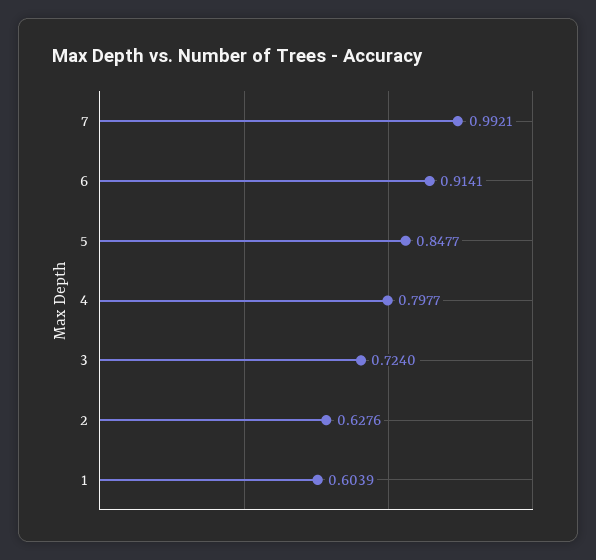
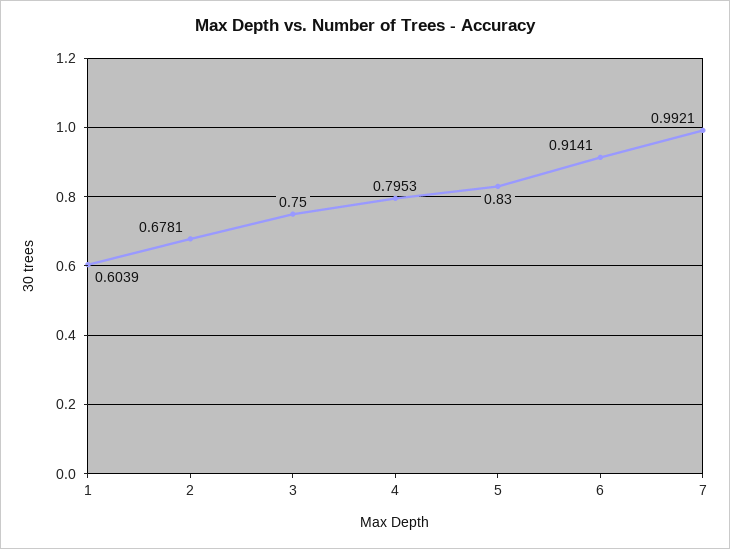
5: 0.8477 -> 0.83
4: 0.7977 -> 0.7953
3: 0.724 -> 0.75
2: 0.6276 -> 0.6781

